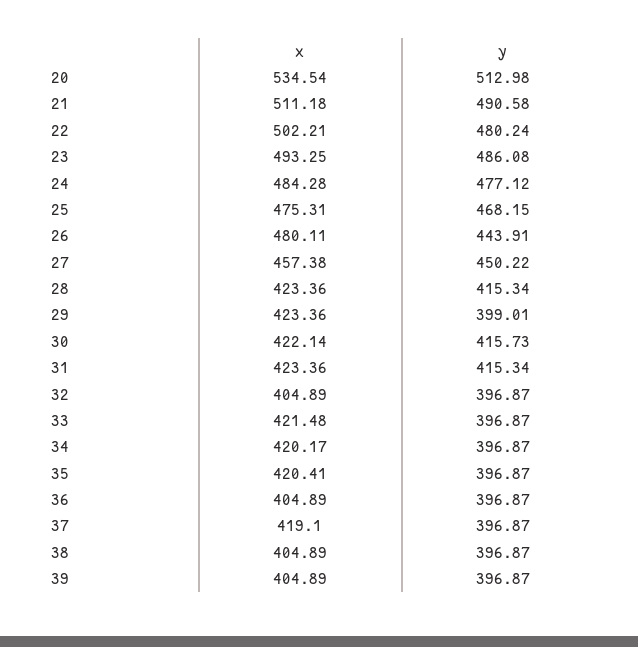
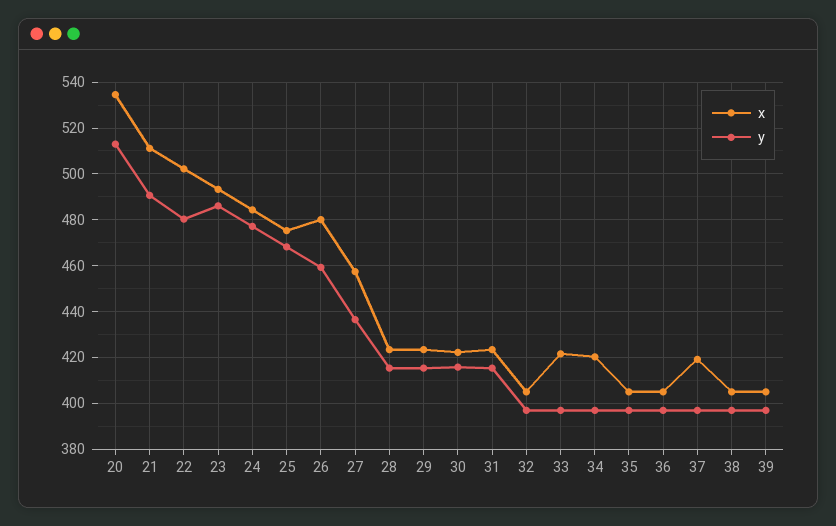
y, 26: 443.91 -> 460
y, 27: 450.22 -> 435
y, 29: 399.01 -> 415
x, 35: 420.41 -> 405

